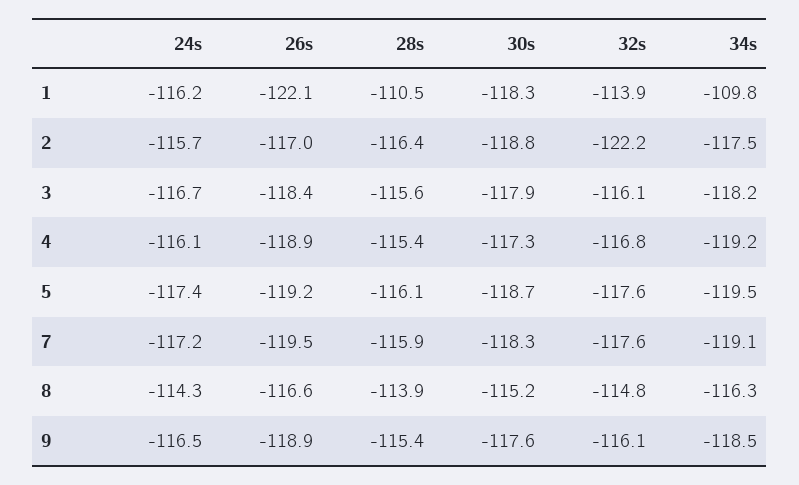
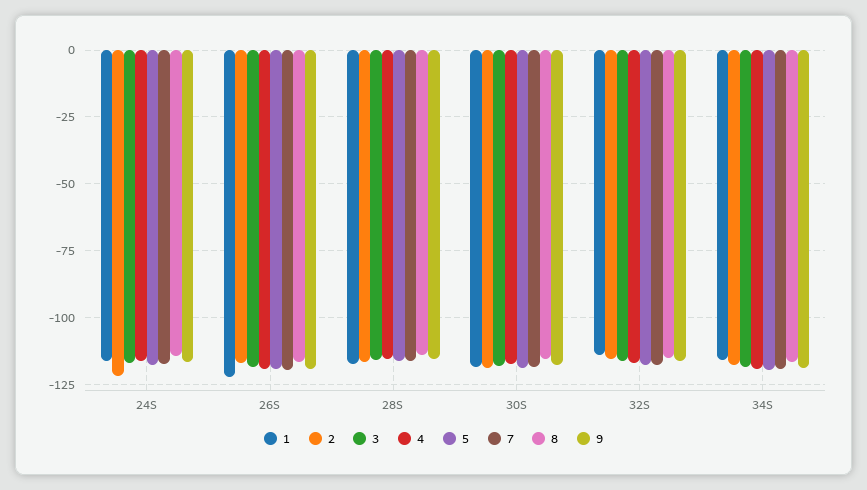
1, 28s: -110.5 -> -117.5
1, 34s: -109.8 -> -115
2, 24s: -115.7 -> -122.5
2, 32s: -122.2 -> -115

